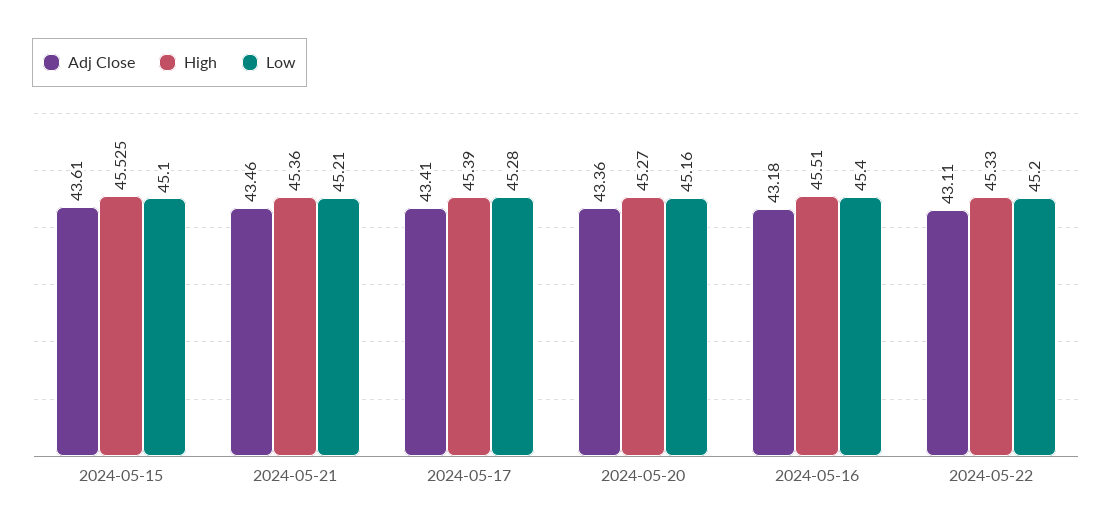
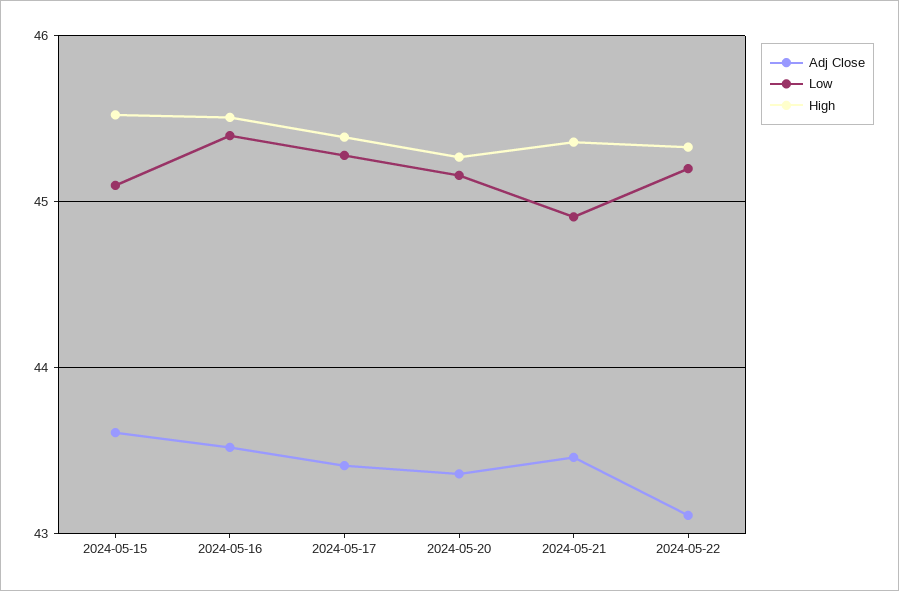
Low, 2024-05-21: 45.21 -> 44.9
Adj Close, 2024-05-16: 43.18 -> 43.5

